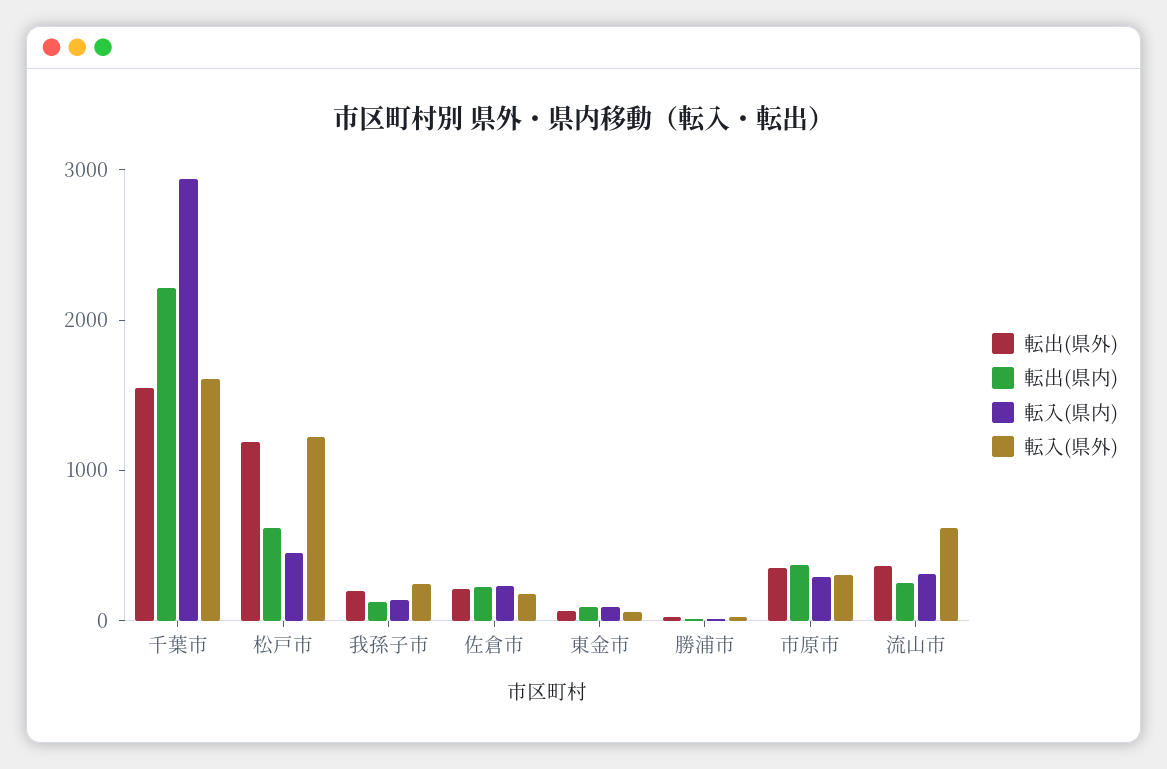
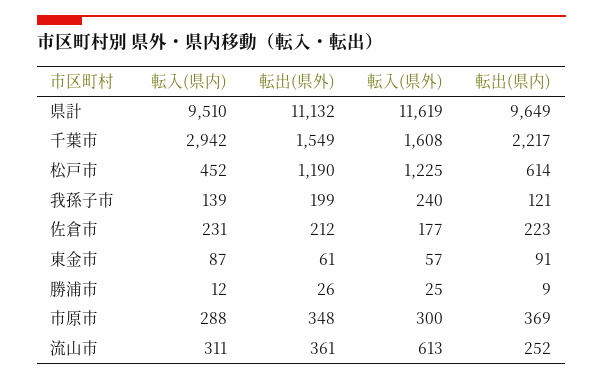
転入(県内), 県計: none -> 9510
転出(県外), 県計: none -> 11132
転入(県外), 県計: none -> 11619
転出(県内), 県計: none -> 9649

